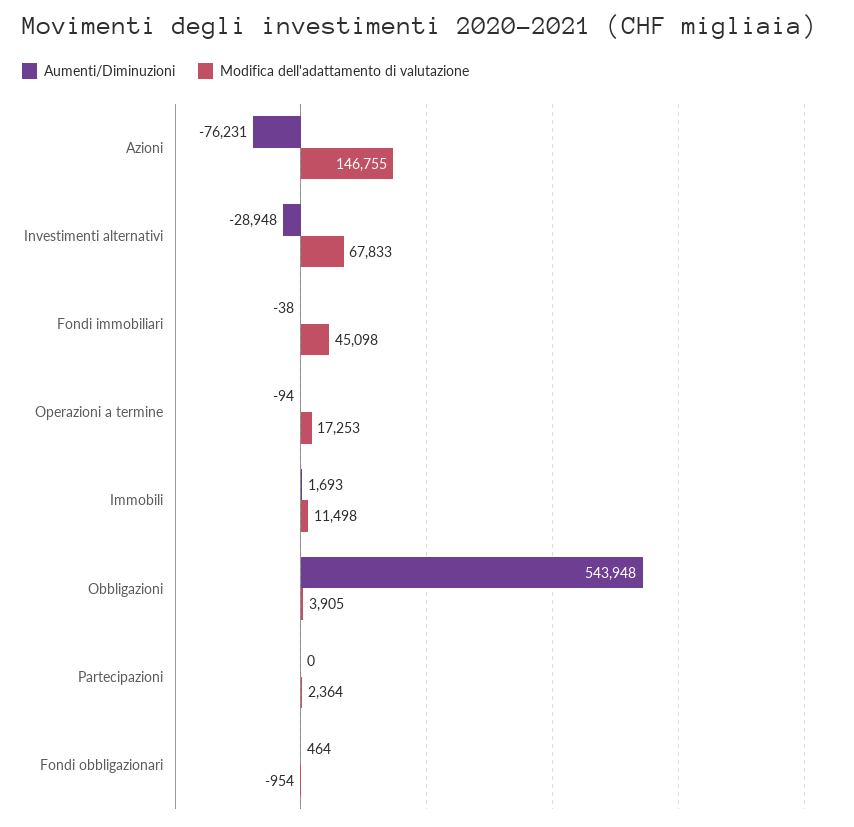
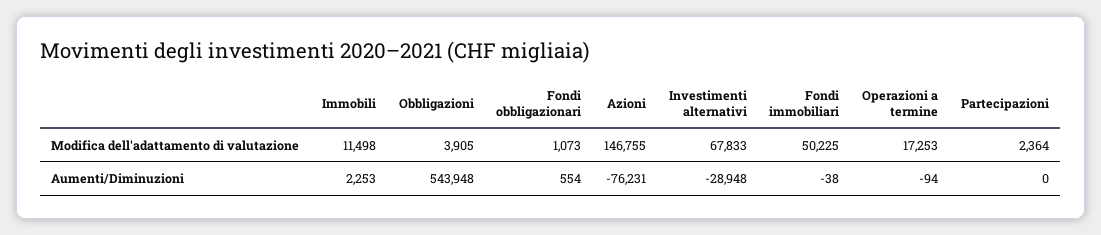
Modifica dell'adattamento di valutazione, Fondi immobiliari: 45098 -> 50225
Aumenti/Diminuzioni, Immobili: 1693 -> 2253
Aumenti/Diminuzioni, Fondi obbligazionari: 464 -> 554
Modifica dell'adattamento di valutazione, Fondi obbligazionari: -954 -> 1073

